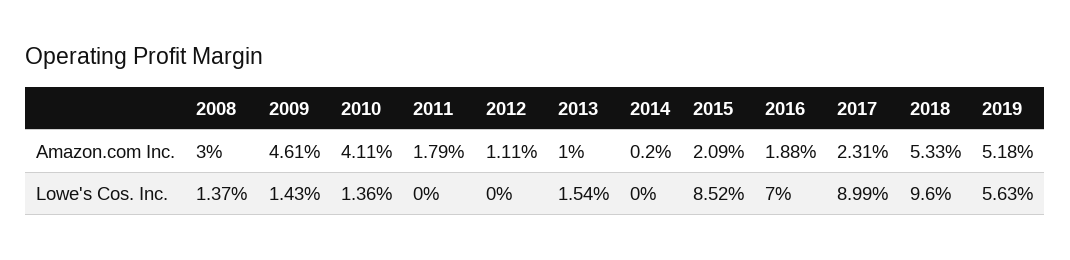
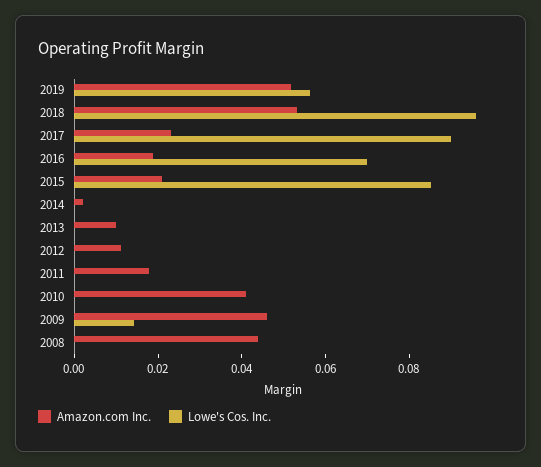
Amazon.com Inc., 2008: 0.03 -> 0.045
Lowe's Cos. Inc., 2008: 0.0137 -> 0
Lowe's Cos. Inc., 2010: 0.0136 -> 0
Lowe's Cos. Inc., 2013: 0.0154 -> 0

